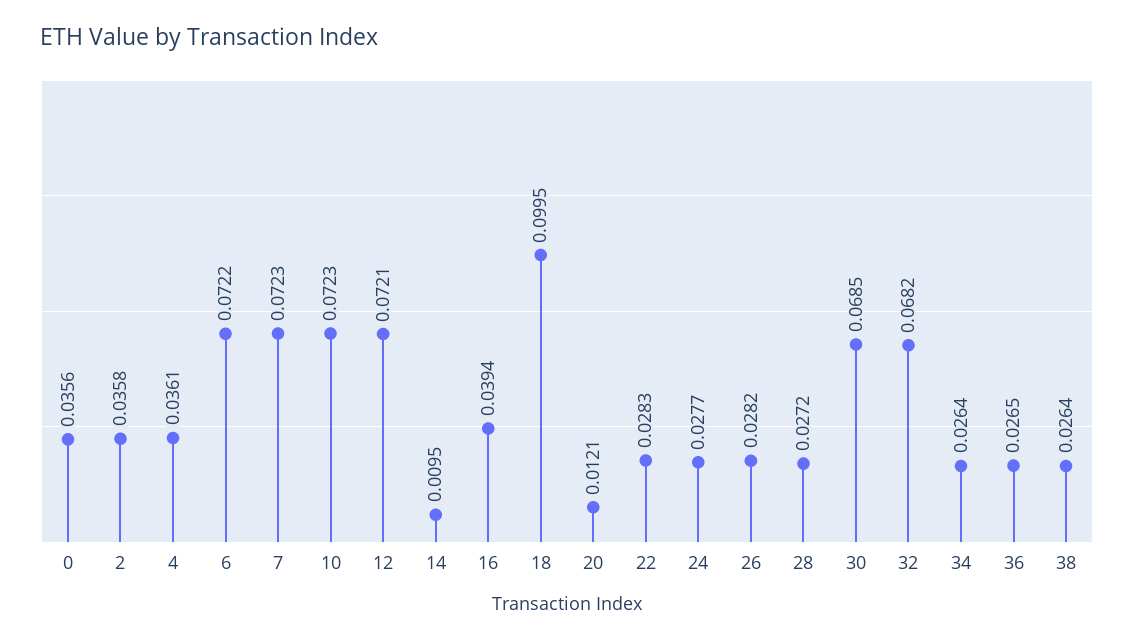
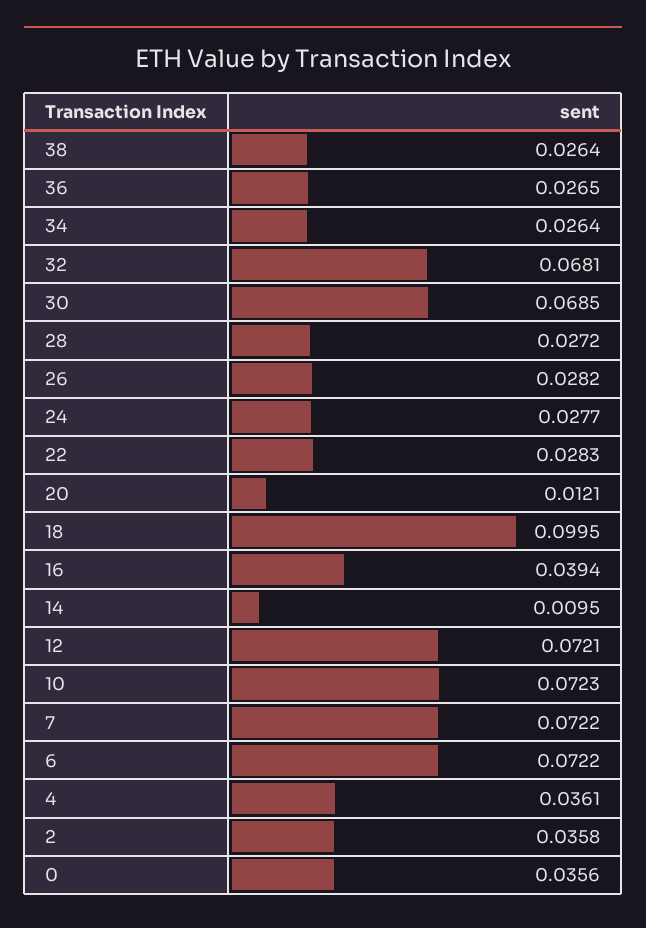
7: 0.0723 -> 0.0722
32: 0.0682 -> 0.0681

